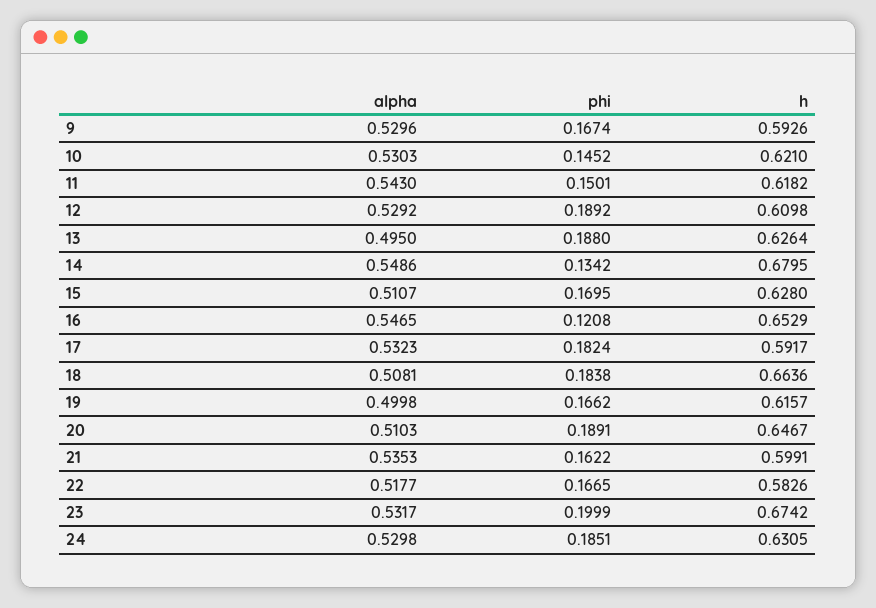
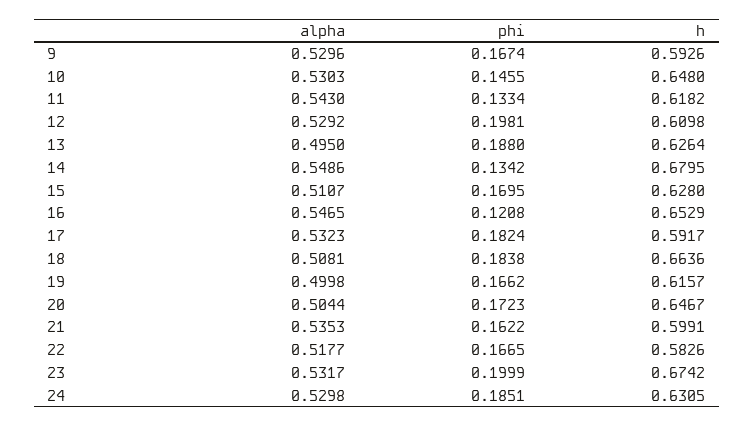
phi, 10: 0.1452 -> 0.1455
h, 10: 0.621 -> 0.648
phi, 11: 0.1501 -> 0.1334
phi, 12: 0.1892 -> 0.1981
alpha, 20: 0.5103 -> 0.5044
phi, 20: 0.1891 -> 0.1723

